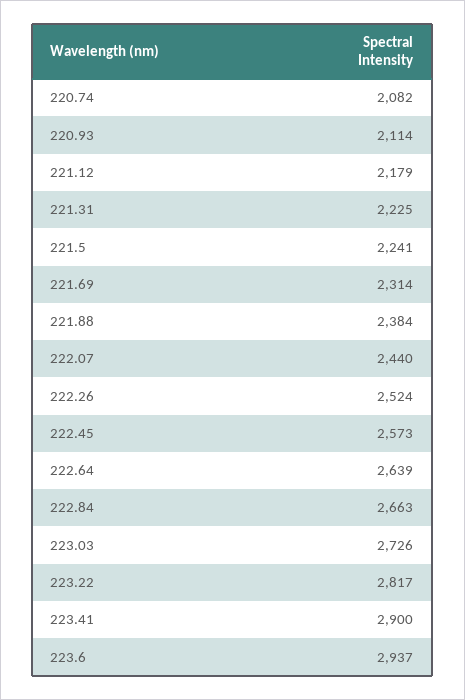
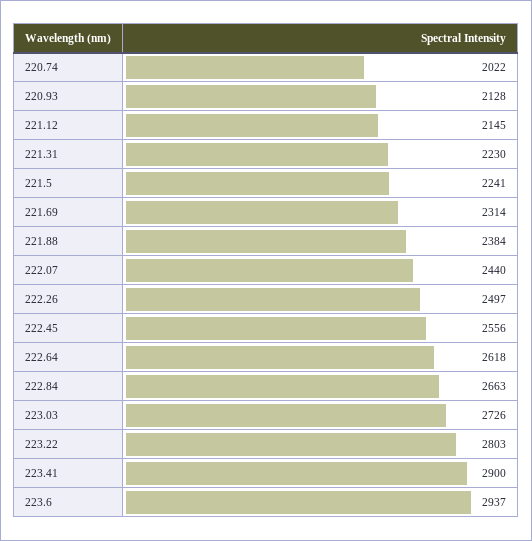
220.74: 2082 -> 2022
220.93: 2114 -> 2128
221.12: 2179 -> 2145
221.31: 2225 -> 2230
222.26: 2524 -> 2497
222.45: 2573 -> 2556
222.64: 2639 -> 2618
223.22: 2817 -> 2803

